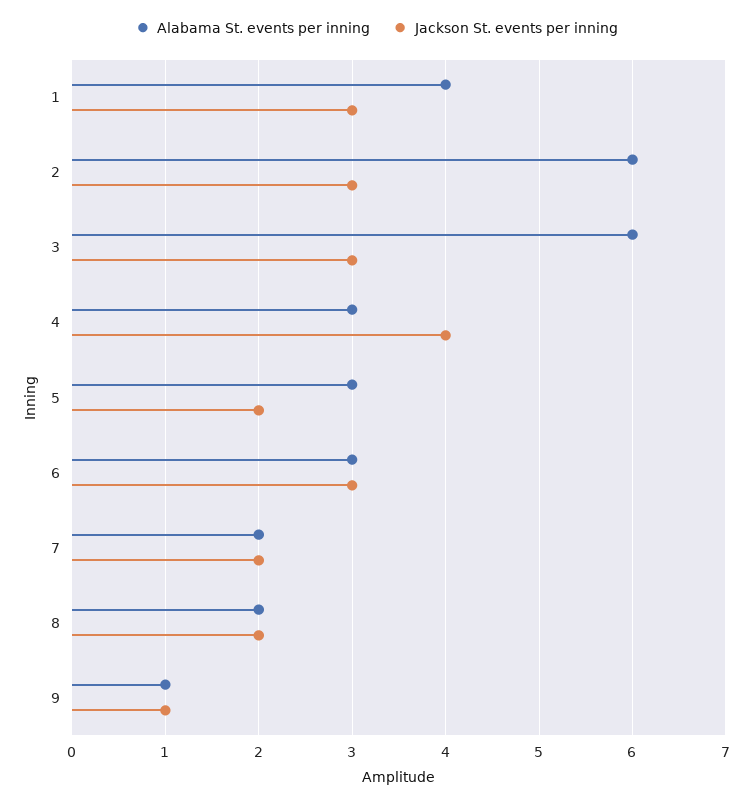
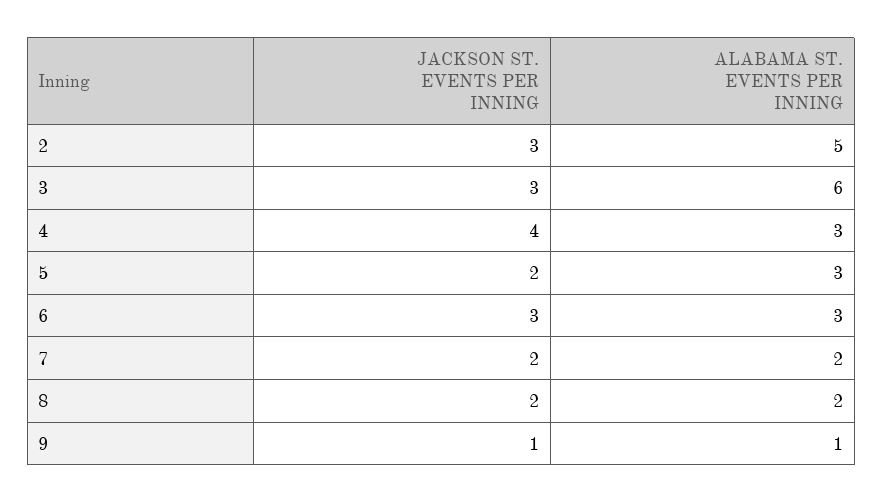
Alabama St. events per inning, 1: 4 -> none
Jackson St. events per inning, 1: 3 -> none
Alabama St. events per inning, 2: 6 -> 5

